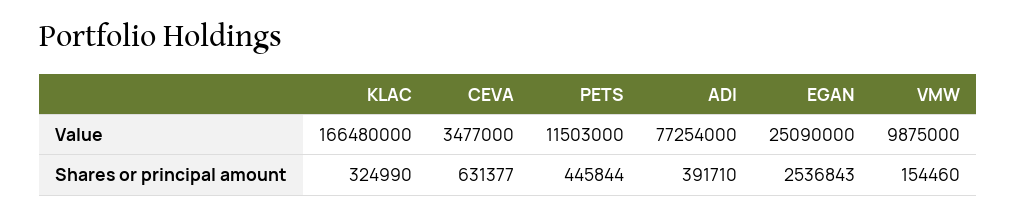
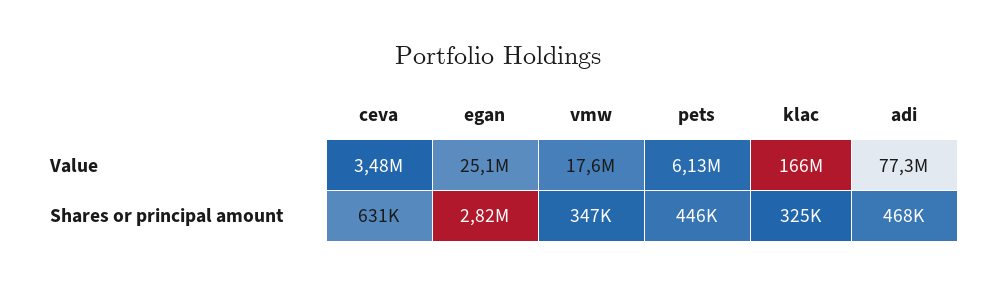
PETS, Value: 11503000 -> 6130000
VMW, Value: 9875000 -> 17600000
ADI, Shares or principal amount: 391710 -> 468000
EGAN, Shares or principal amount: 2536843 -> 2820000
VMW, Shares or principal amount: 154460 -> 347000

